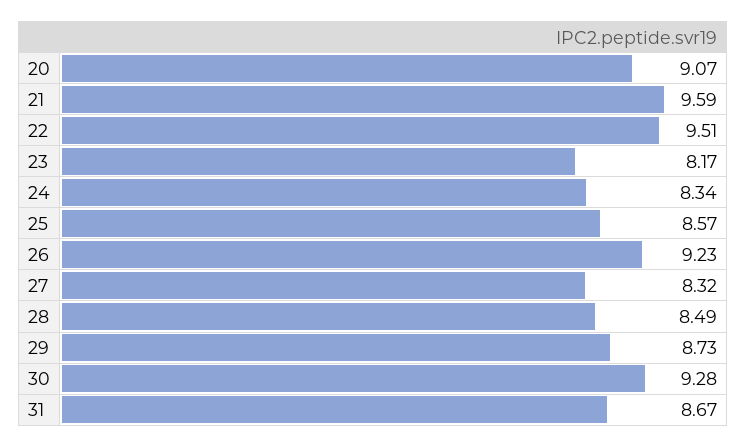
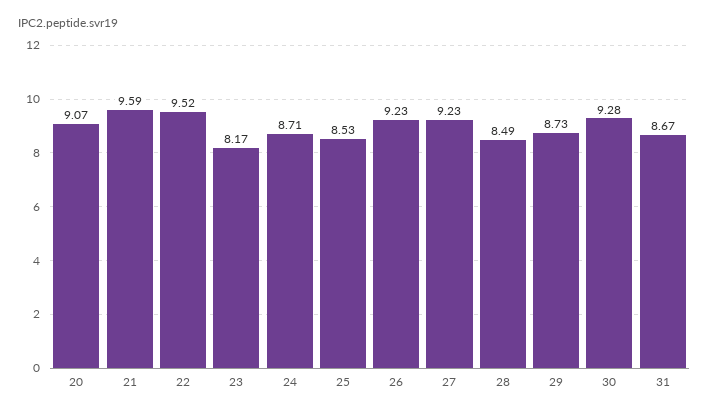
22: 9.51 -> 9.52
24: 8.34 -> 8.71
25: 8.57 -> 8.53
27: 8.32 -> 9.23

